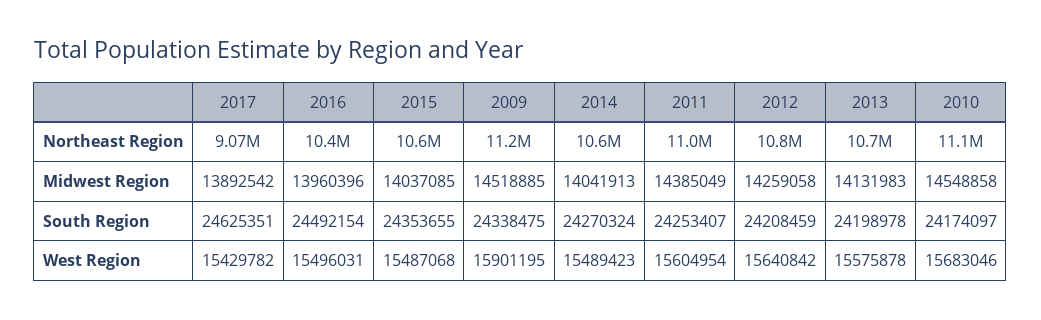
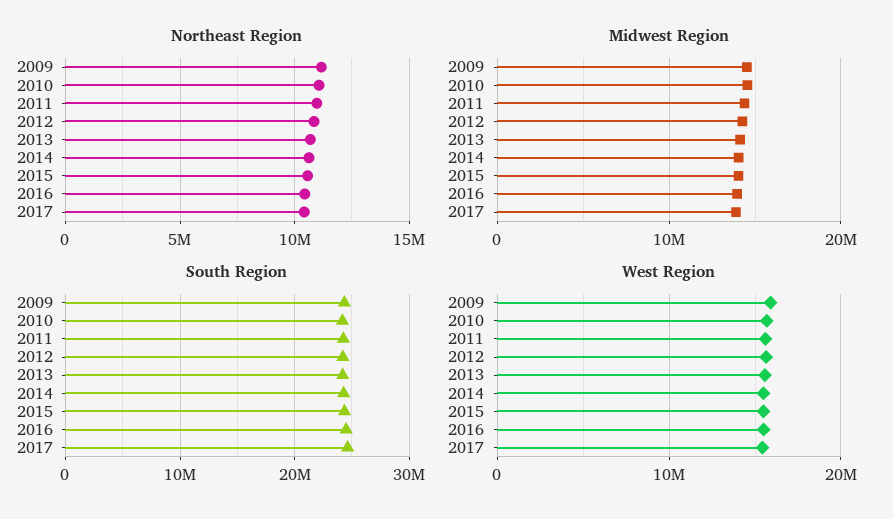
Northeast Region, 2017: 9070000 -> 10500000

